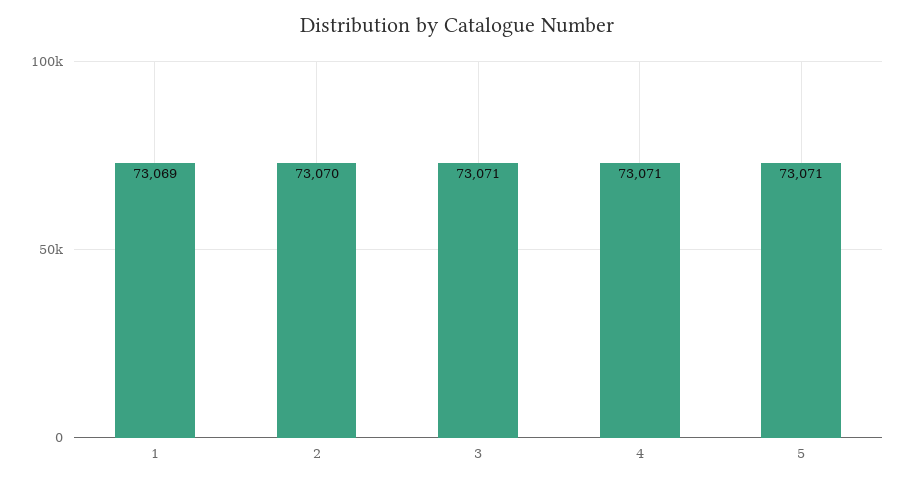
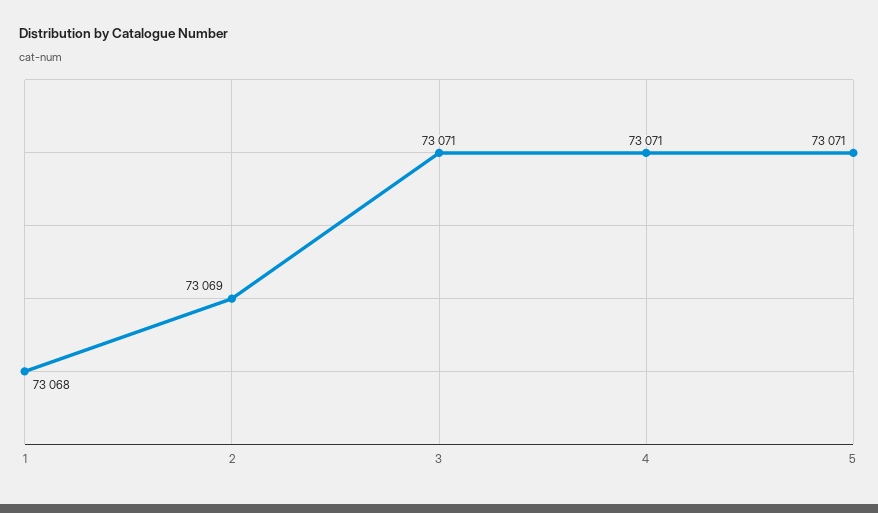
1: 73069 -> 73068
2: 73070 -> 73069

